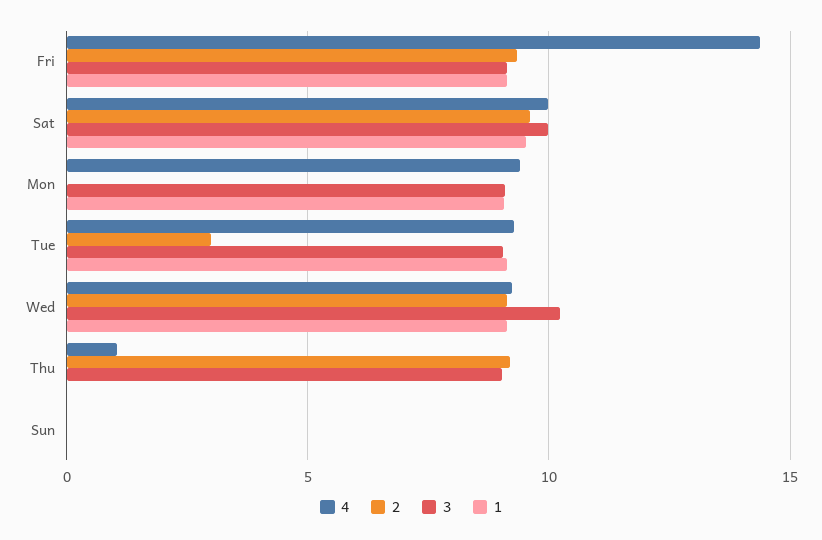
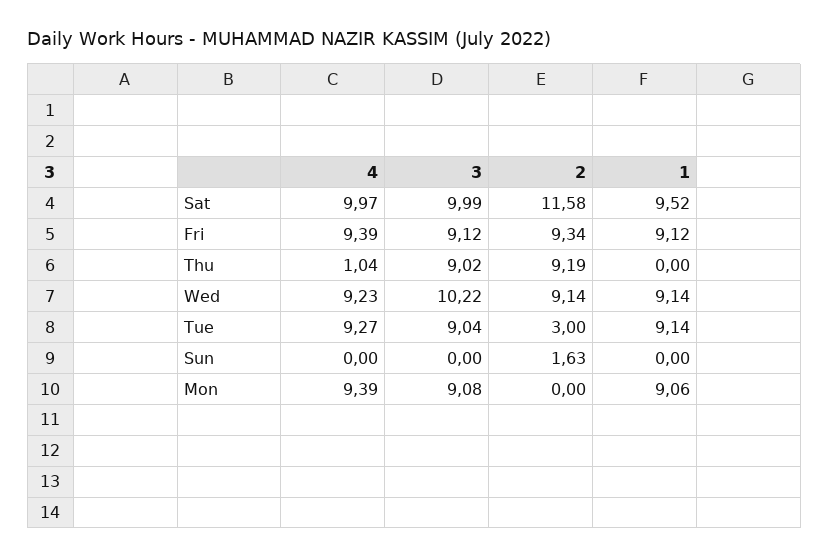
4, Fri: 14.5 -> 9.39
2, Sat: 9.5 -> 11.58
2, Sun: 0 -> 1.63

